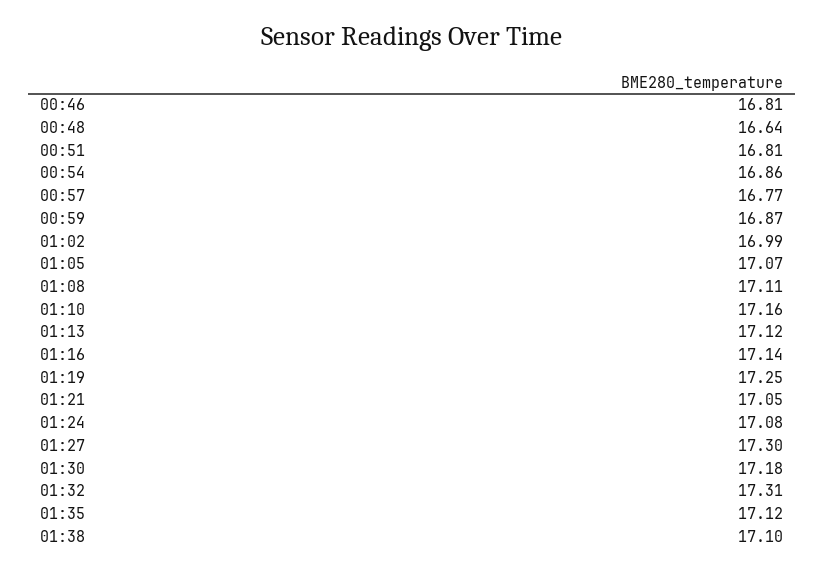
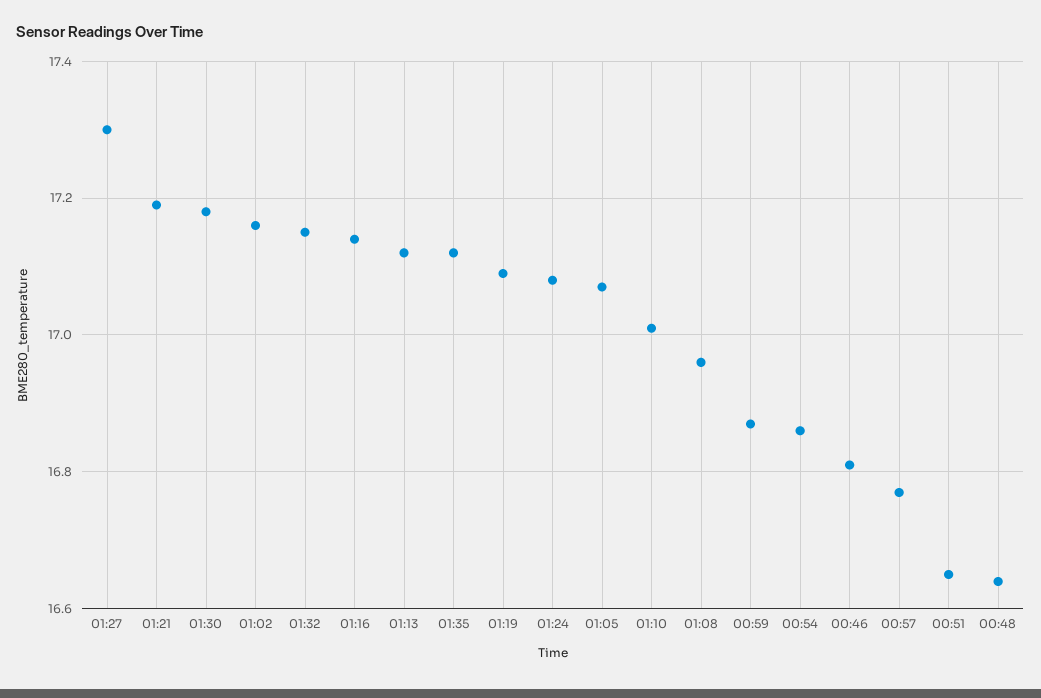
00:51: 16.81 -> 16.65
01:02: 16.99 -> 17.15
01:08: 17.11 -> 16.95
01:10: 17.16 -> 17
01:19: 17.25 -> 17.1
01:21: 17.05 -> 17.2
01:32: 17.31 -> 17.15
01:38: 17.1 -> none

